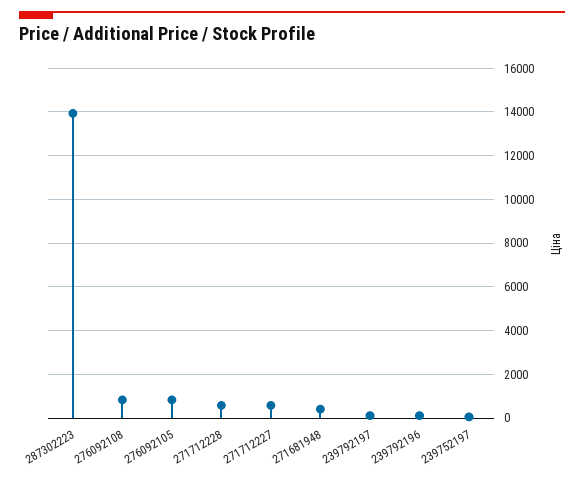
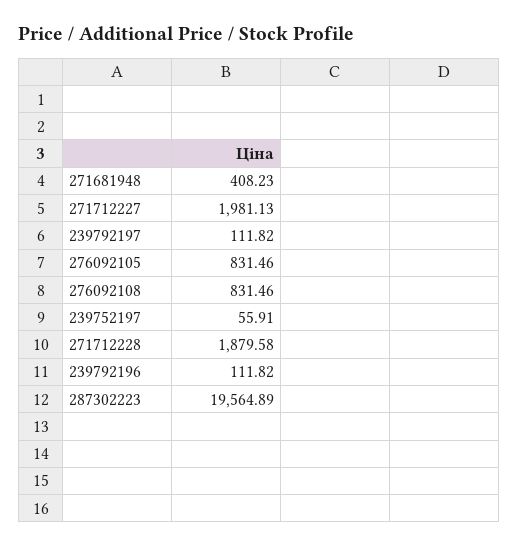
287302223: 14000 -> 19564.89
271712228: 500 -> 1879.58
271712227: 500 -> 1981.13

